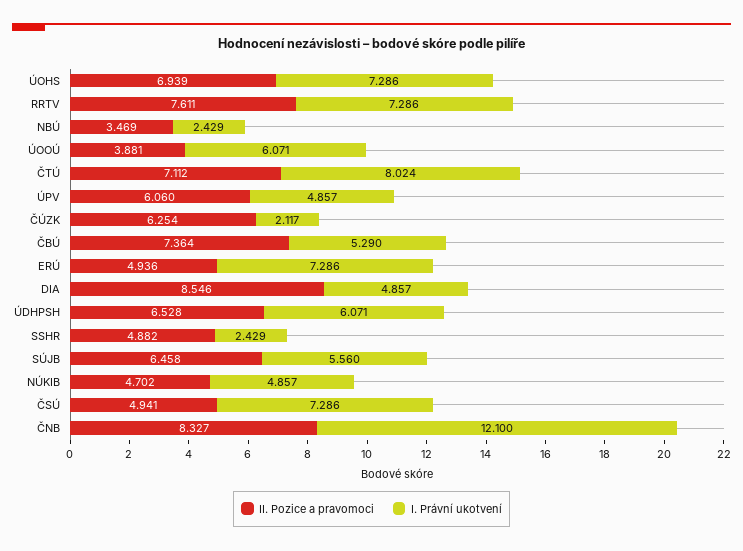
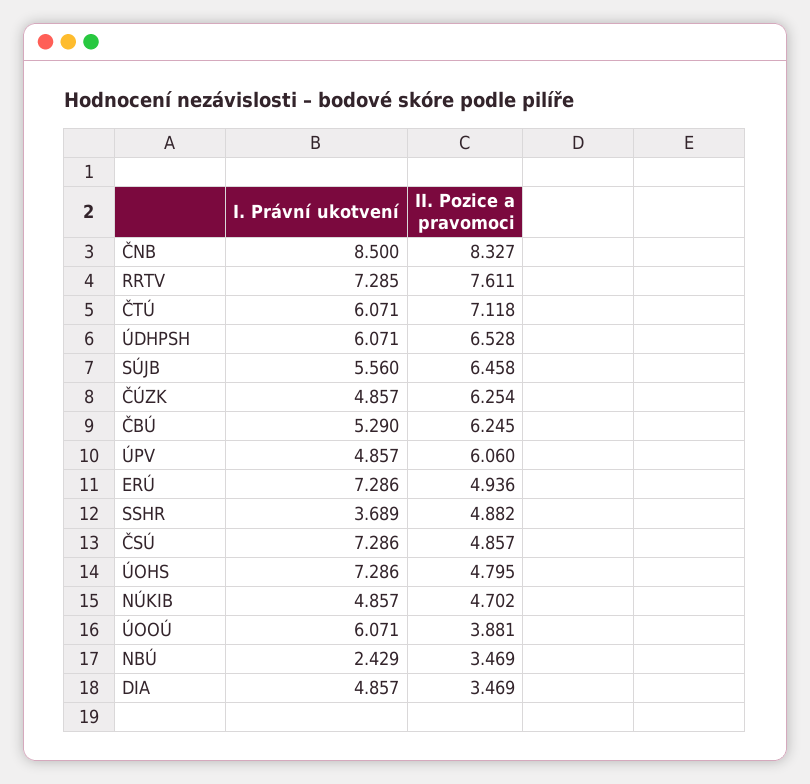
II. Pozice a pravomoci, ÚOHS: 6.939 -> 4.795
I. Právní ukotvení, RRTV: 7.286 -> 7.285
II. Pozice a pravomoci, ČTÚ: 7.112 -> 7.118
I. Právní ukotvení, ČTÚ: 8.024 -> 6.071
I. Právní ukotvení, ČÚZK: 2.117 -> 4.857
II. Pozice a pravomoci, ČBÚ: 7.364 -> 6.245
II. Pozice a pravomoci, DIA: 8.546 -> 3.469
I. Právní ukotvení, SSHR: 2.429 -> 3.689
II. Pozice a pravomoci, ČSÚ: 4.941 -> 4.857
I. Právní ukotvení, ČNB: 12.1 -> 8.5

